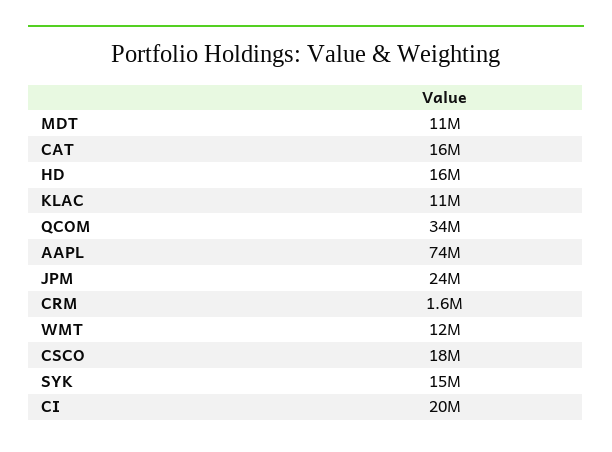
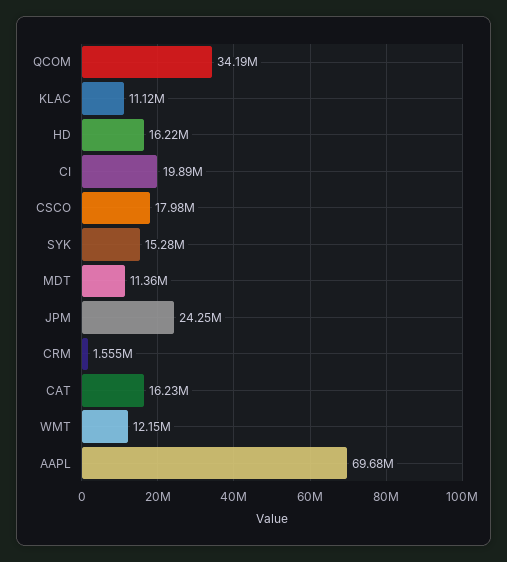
AAPL: 74000000 -> 69680000

